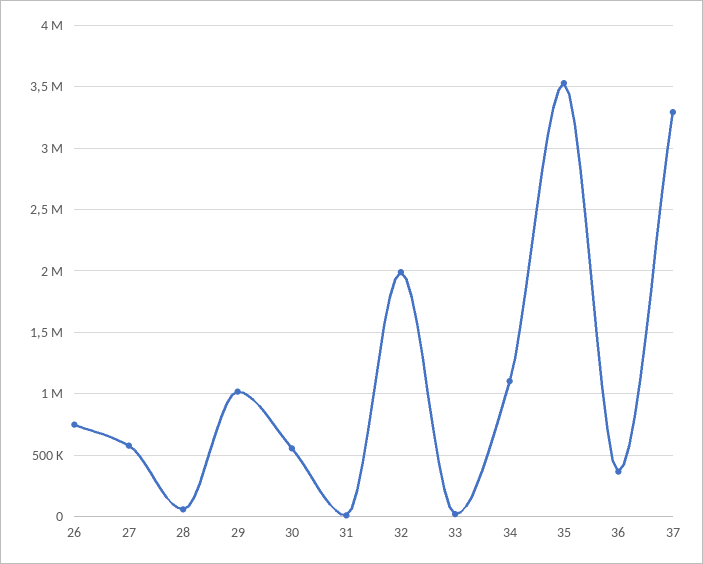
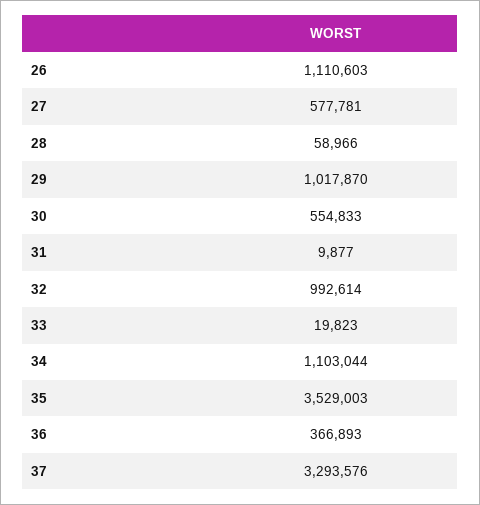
26: 750000 -> 1110603
32: 2000000 -> 992614

